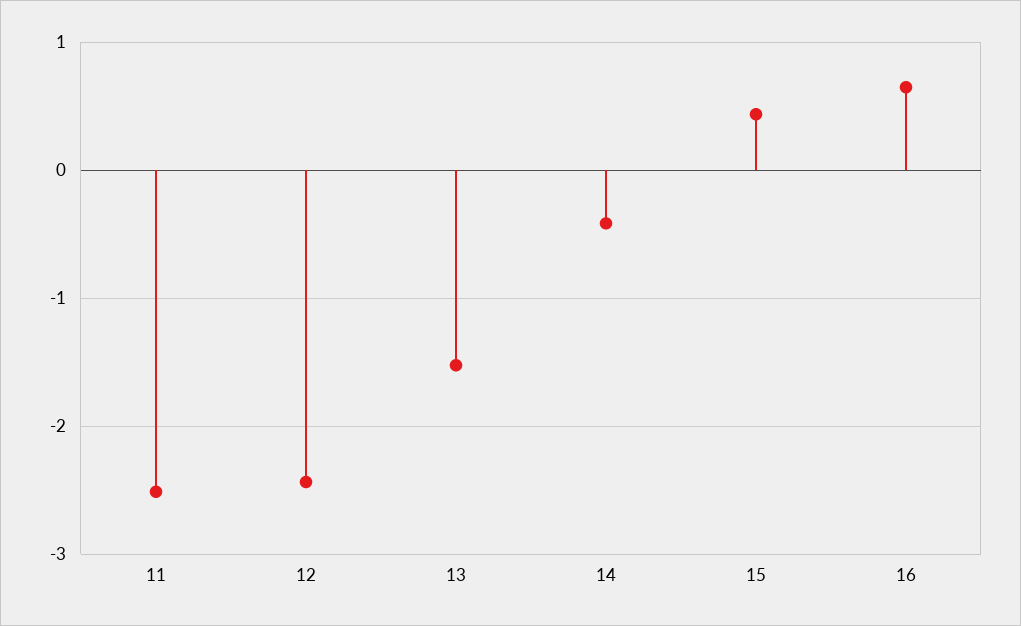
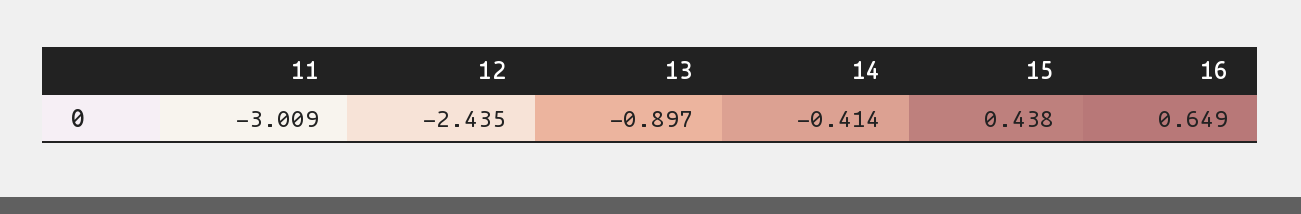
11: -2.5 -> -3.009
13: -1.5 -> -0.897

